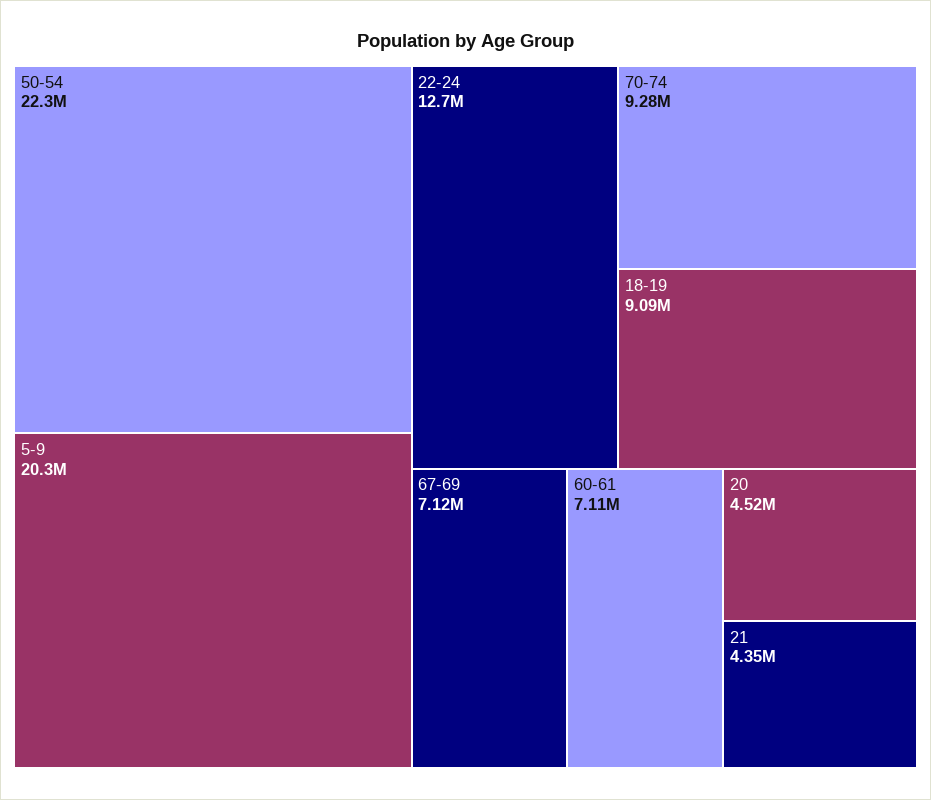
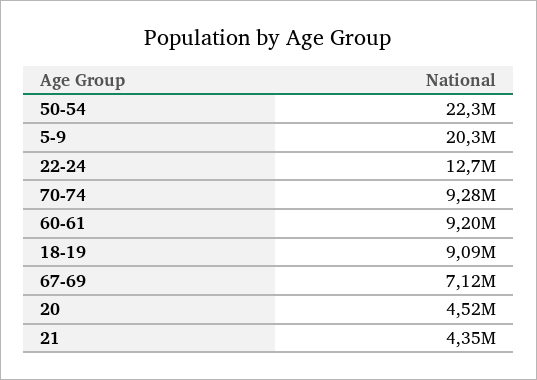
60-61: 7110000 -> 9200000

